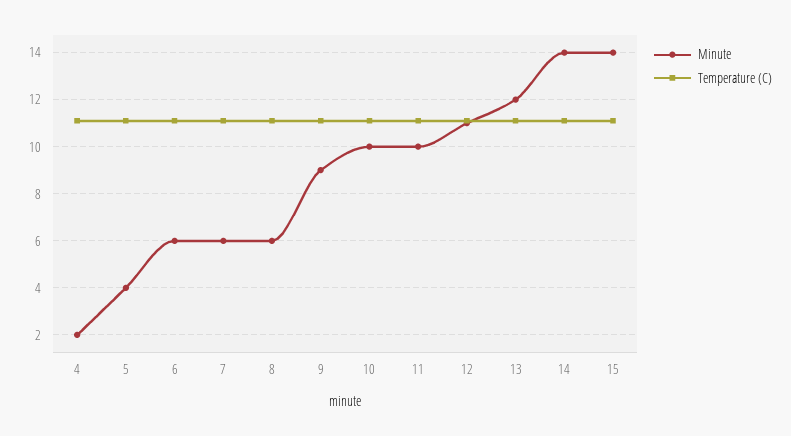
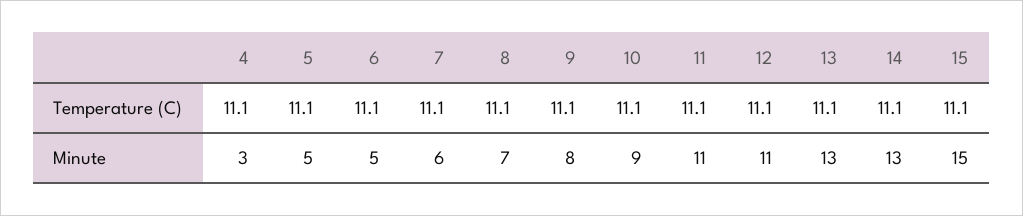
Minute, 4: 2 -> 3
Minute, 5: 4 -> 5
Minute, 6: 6 -> 5
Minute, 8: 6 -> 7
Minute, 9: 9 -> 8
Minute, 10: 10 -> 9
Minute, 11: 10 -> 11
Minute, 13: 12 -> 13
Minute, 14: 14 -> 13
Minute, 15: 14 -> 15

